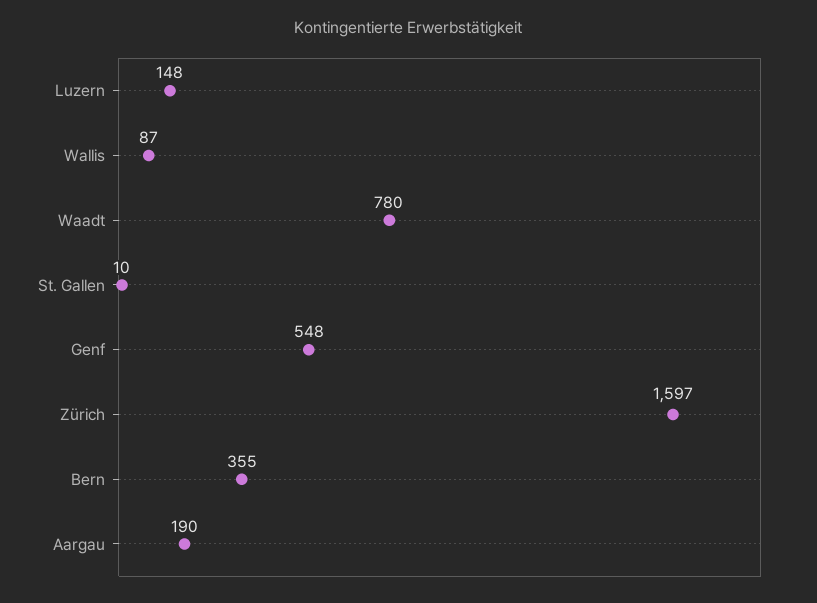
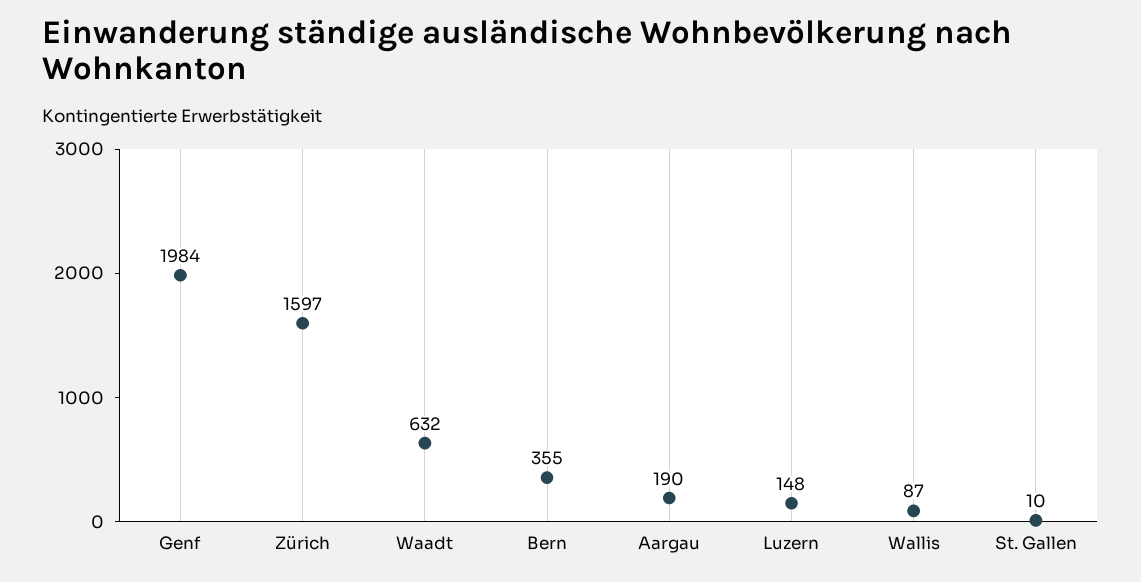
Waadt: 780 -> 632
Genf: 548 -> 1984

